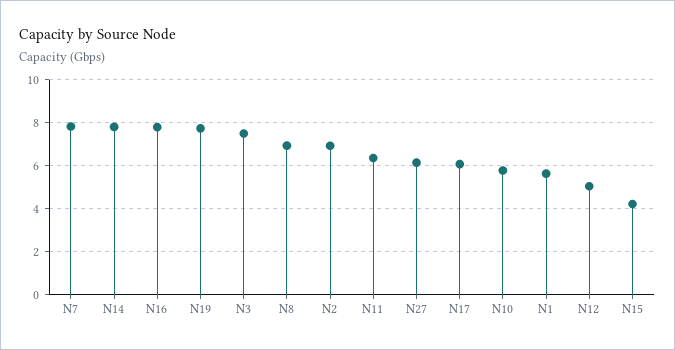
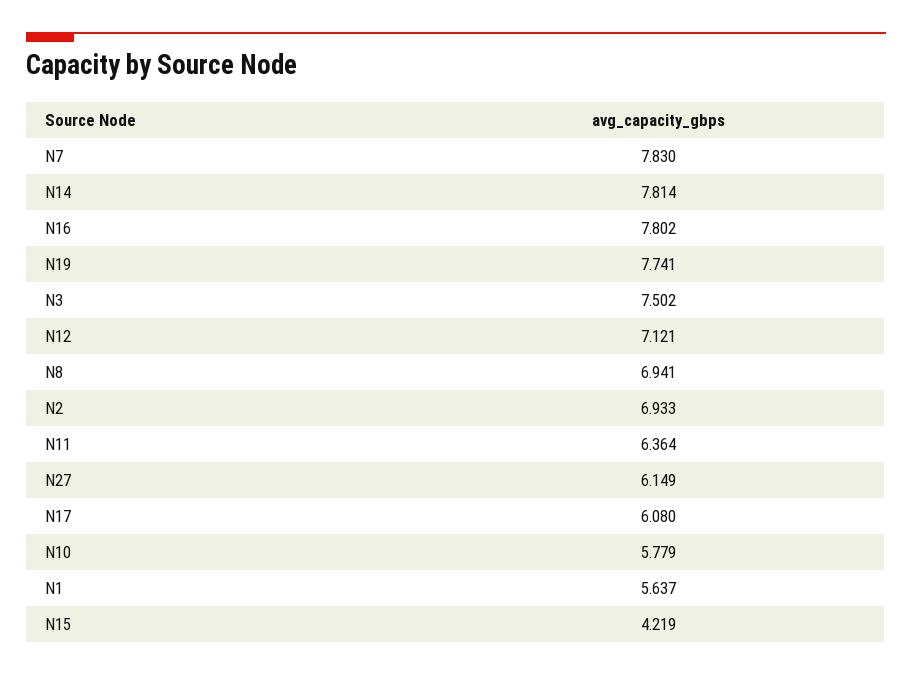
N12: 5 -> 7.121

